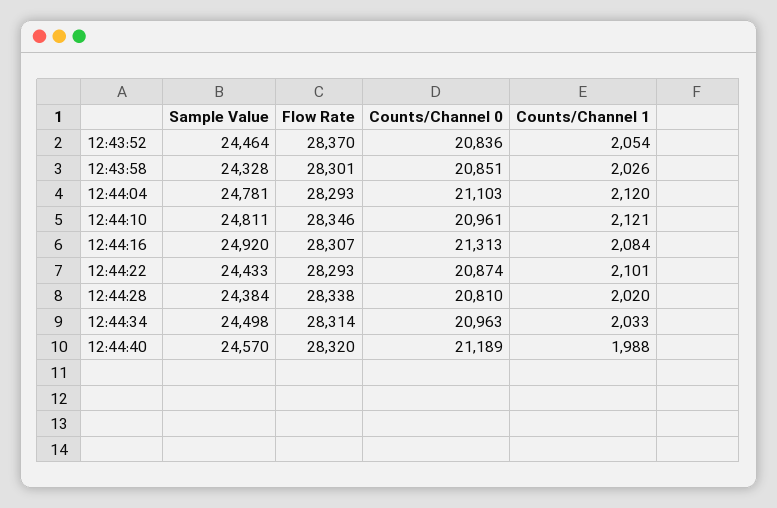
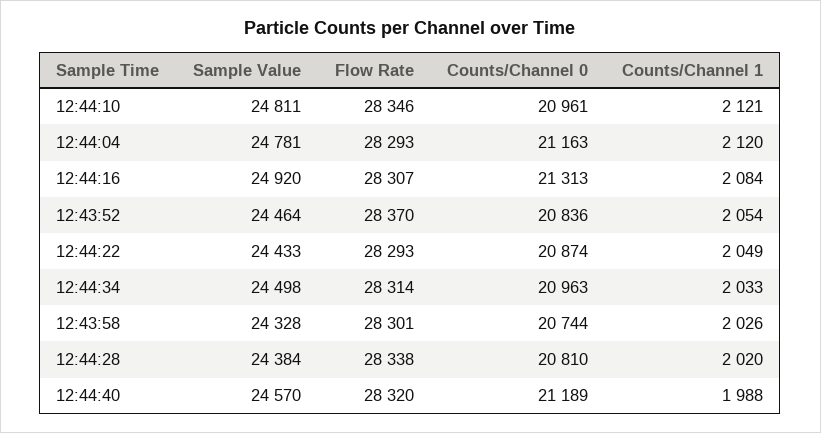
Counts/Channel 0, 12:43:58: 20851 -> 20744
Counts/Channel 0, 12:44:04: 21103 -> 21163
Counts/Channel 1, 12:44:22: 2101 -> 2049

